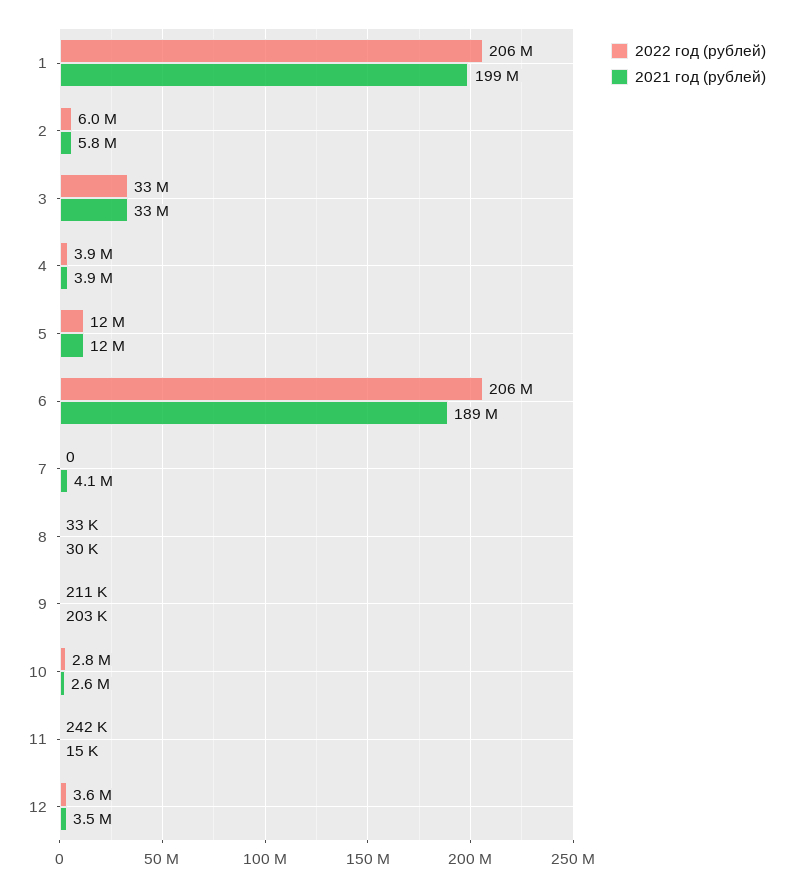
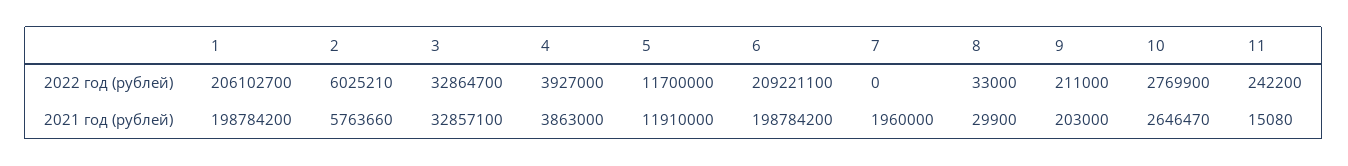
2022 год (рублей), 6: 206000000 -> 209221100
2021 год (рублей), 6: 189000000 -> 198784200
2021 год (рублей), 7: 4100000 -> 1960000
2022 год (рублей), 12: 3600000 -> none
2021 год (рублей), 12: 3500000 -> none

